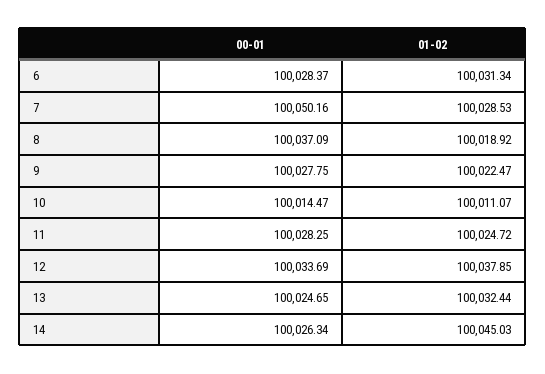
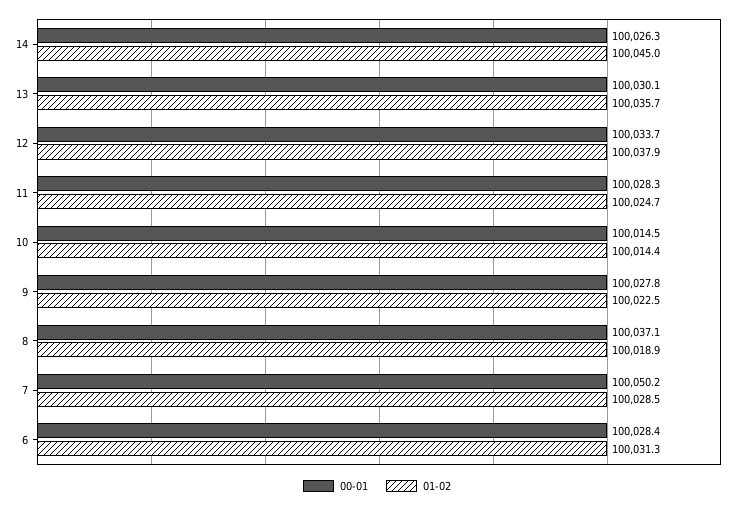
01-02, 10: 100011.07 -> 100014.4
00-01, 13: 100024.65 -> 100030.1
01-02, 13: 100032.44 -> 100035.7

